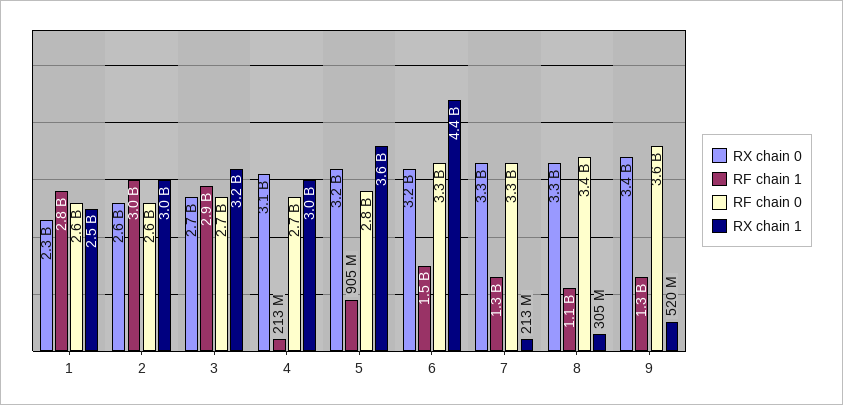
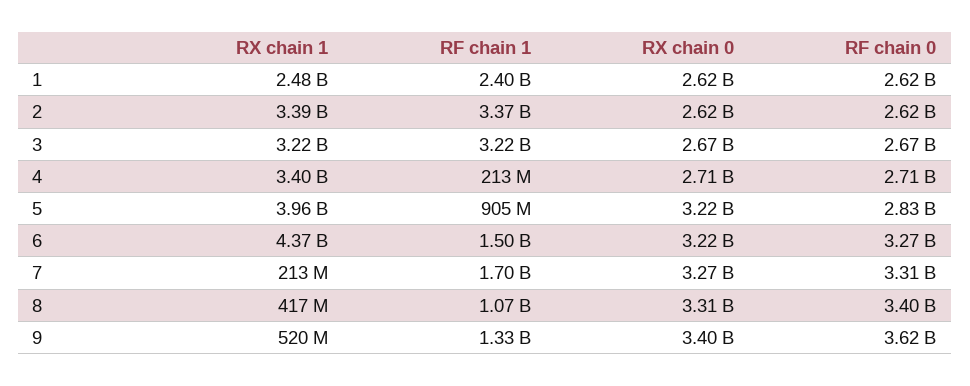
RX chain 0, 1: 2300000000 -> 2620000000
RF chain 1, 1: 2800000000 -> 2400000000
RF chain 1, 2: 3000000000 -> 3370000000
RX chain 1, 2: 3000000000 -> 3390000000
RF chain 1, 3: 2900000000 -> 3220000000
RX chain 0, 4: 3100000000 -> 2710000000
RX chain 1, 4: 3000000000 -> 3400000000
RX chain 1, 5: 3600000000 -> 3960000000
RF chain 1, 7: 1300000000 -> 1700000000
RX chain 1, 8: 305000000 -> 417000000

